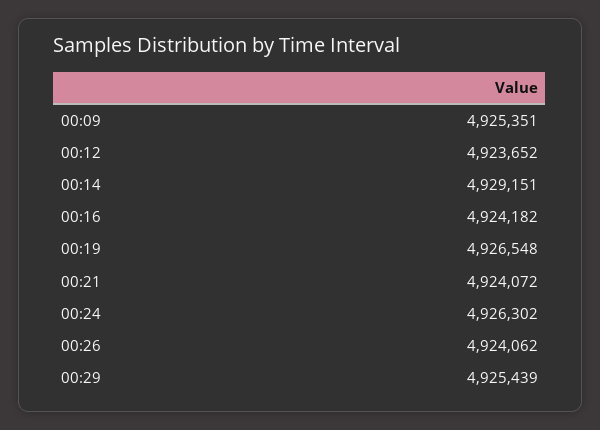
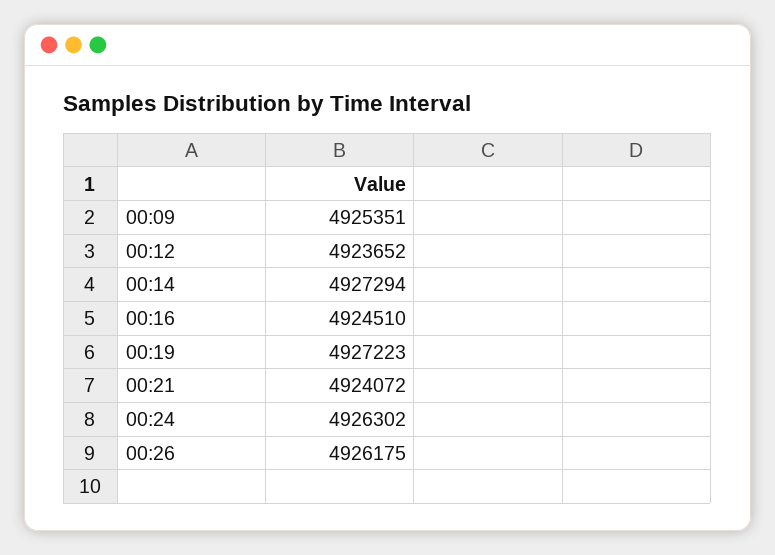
00:14: 4929151 -> 4927294
00:16: 4924182 -> 4924510
00:19: 4926548 -> 4927223
00:26: 4924062 -> 4926175
00:29: 4925439 -> none

